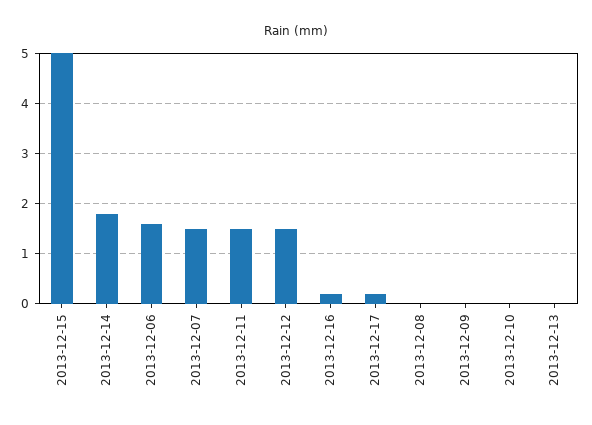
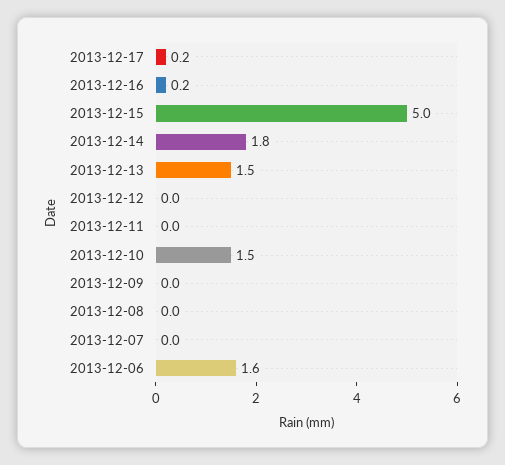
2013-12-07: 1.5 -> 0
2013-12-11: 1.5 -> 0
2013-12-12: 1.5 -> 0
2013-12-10: 0 -> 1.5
2013-12-13: 0 -> 1.5

